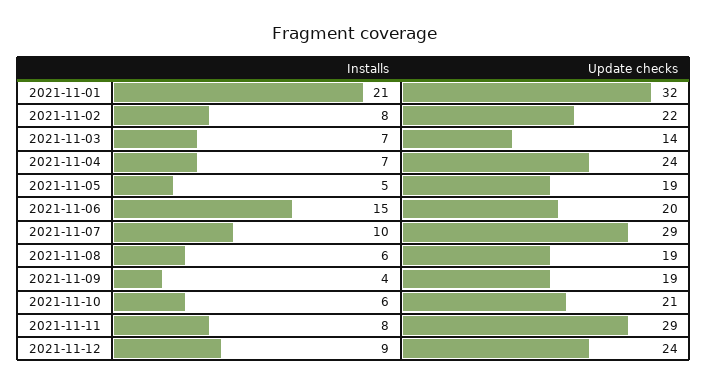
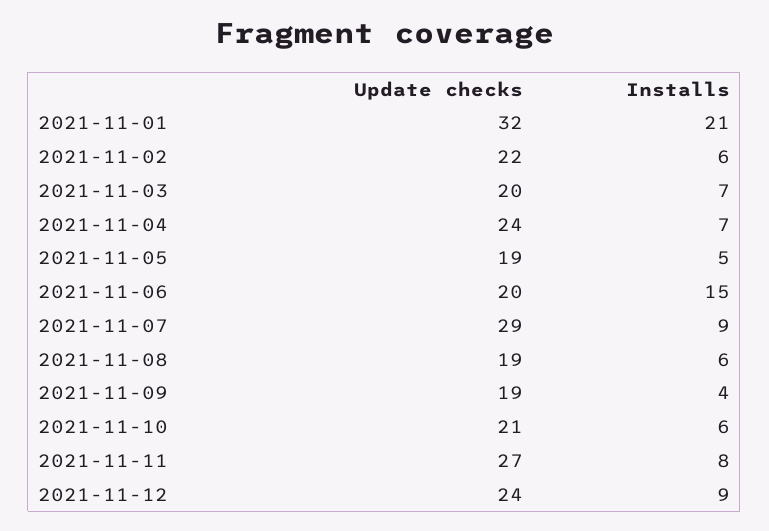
Installs, 2021-11-02: 8 -> 6
Update checks, 2021-11-03: 14 -> 20
Installs, 2021-11-07: 10 -> 9
Update checks, 2021-11-11: 29 -> 27

